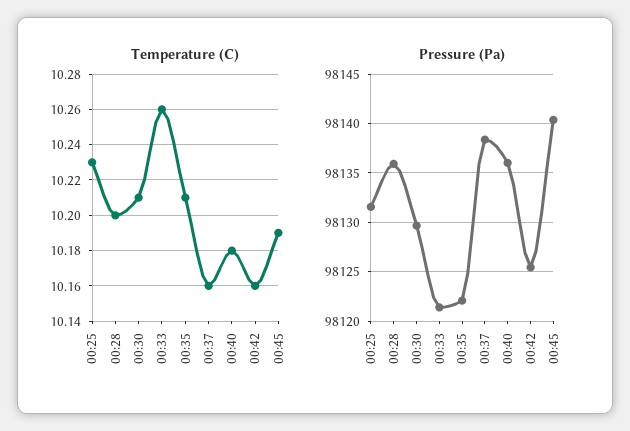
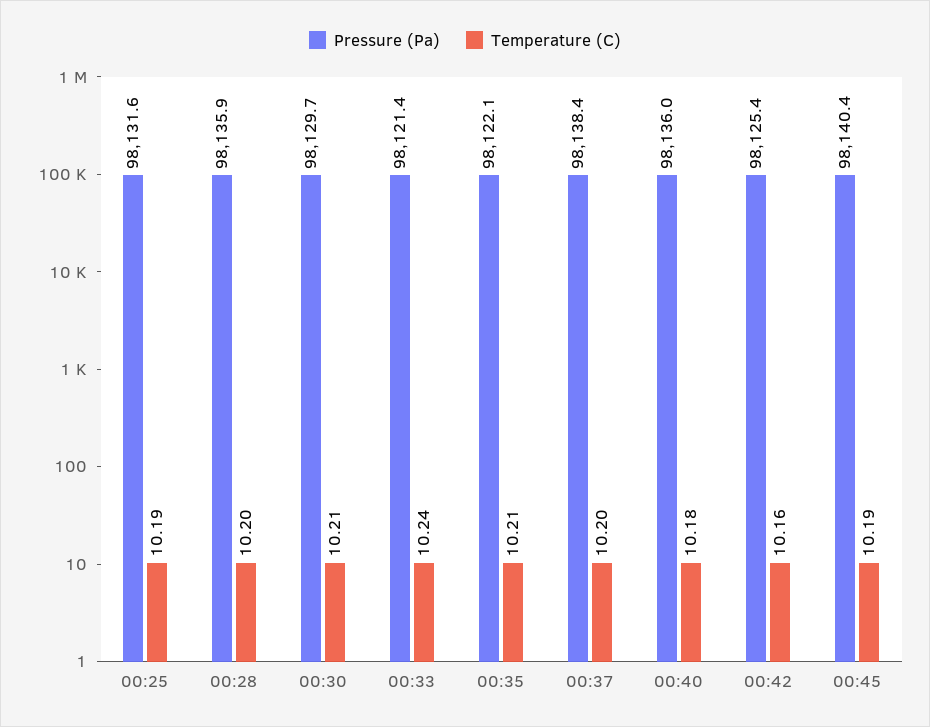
Temperature (C), 00:25: 10.23 -> 10.19
Temperature (C), 00:33: 10.26 -> 10.24
Temperature (C), 00:37: 10.16 -> 10.2

